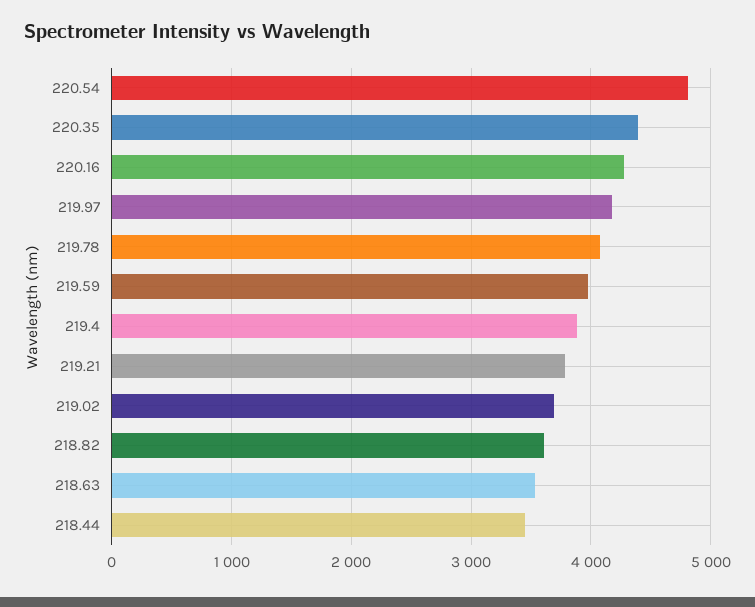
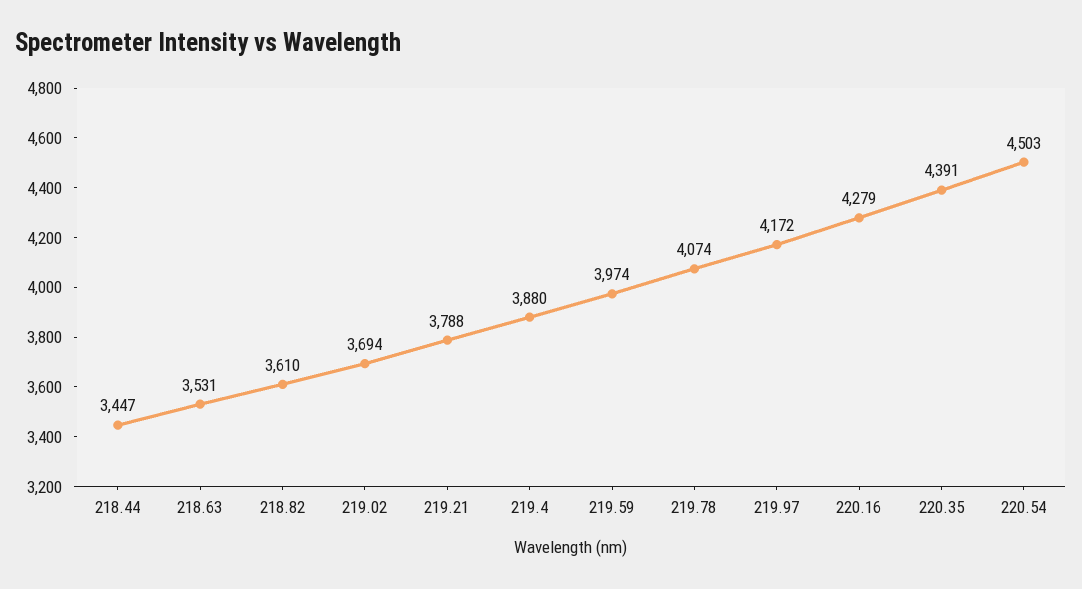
220.54: 4800 -> 4503

